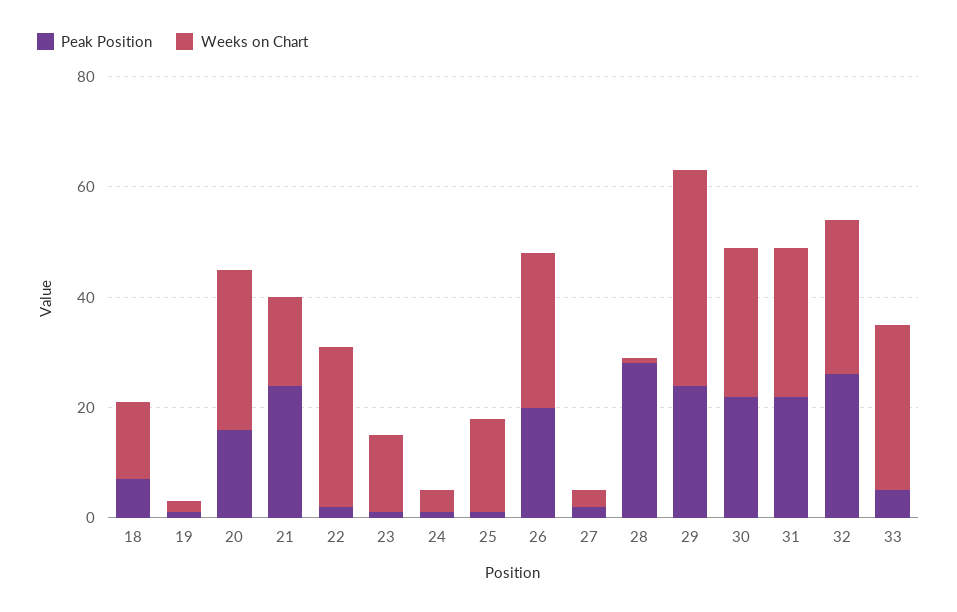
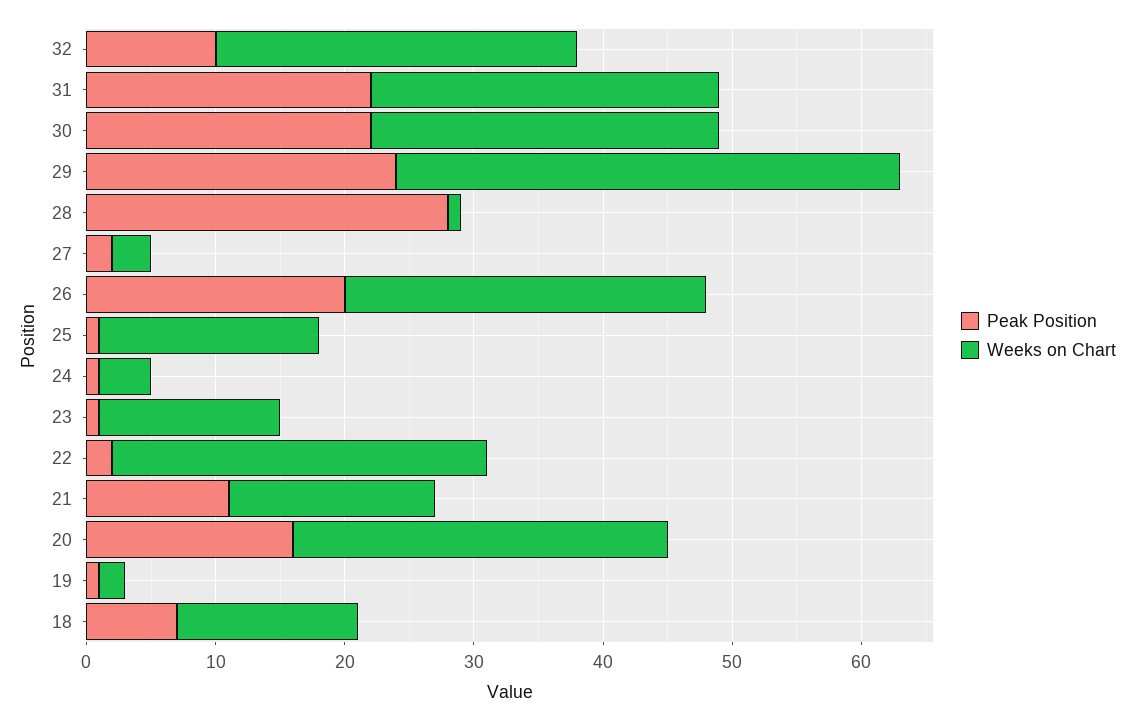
Peak Position, 21: 25 -> 11
Peak Position, 32: 25 -> 10
Peak Position, 33: 5 -> none
Weeks on Chart, 33: 30 -> none

